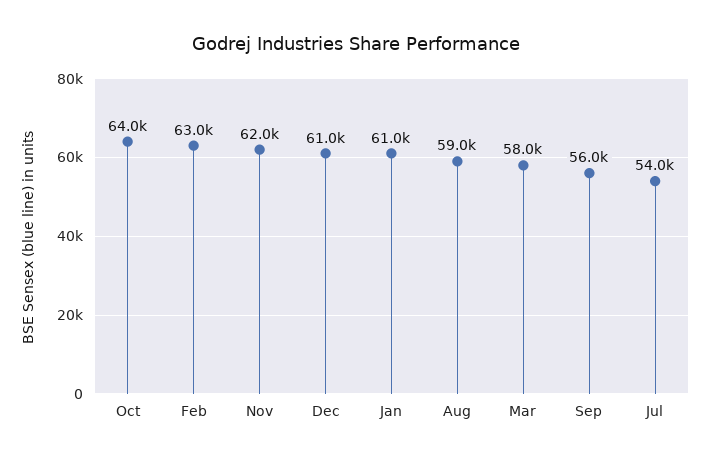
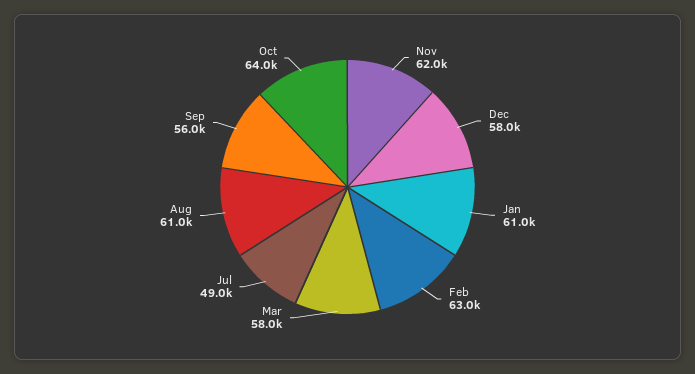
Dec: 61000 -> 58000
Aug: 59000 -> 61000
Jul: 54000 -> 49000

